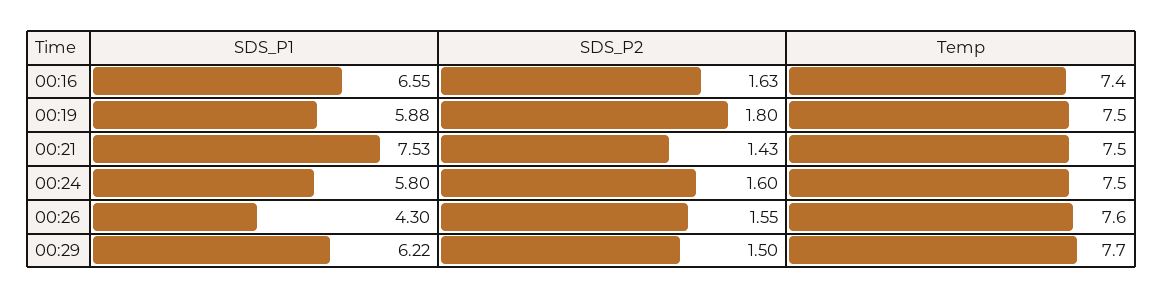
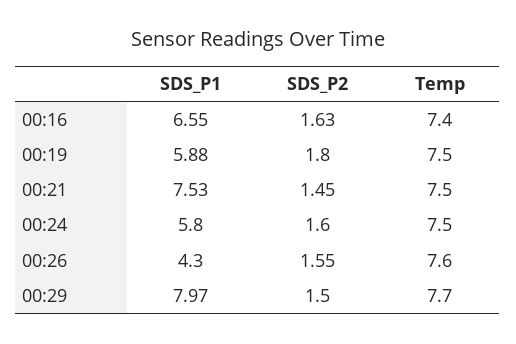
SDS_P2, 00:21: 1.43 -> 1.45
SDS_P1, 00:29: 6.22 -> 7.97

